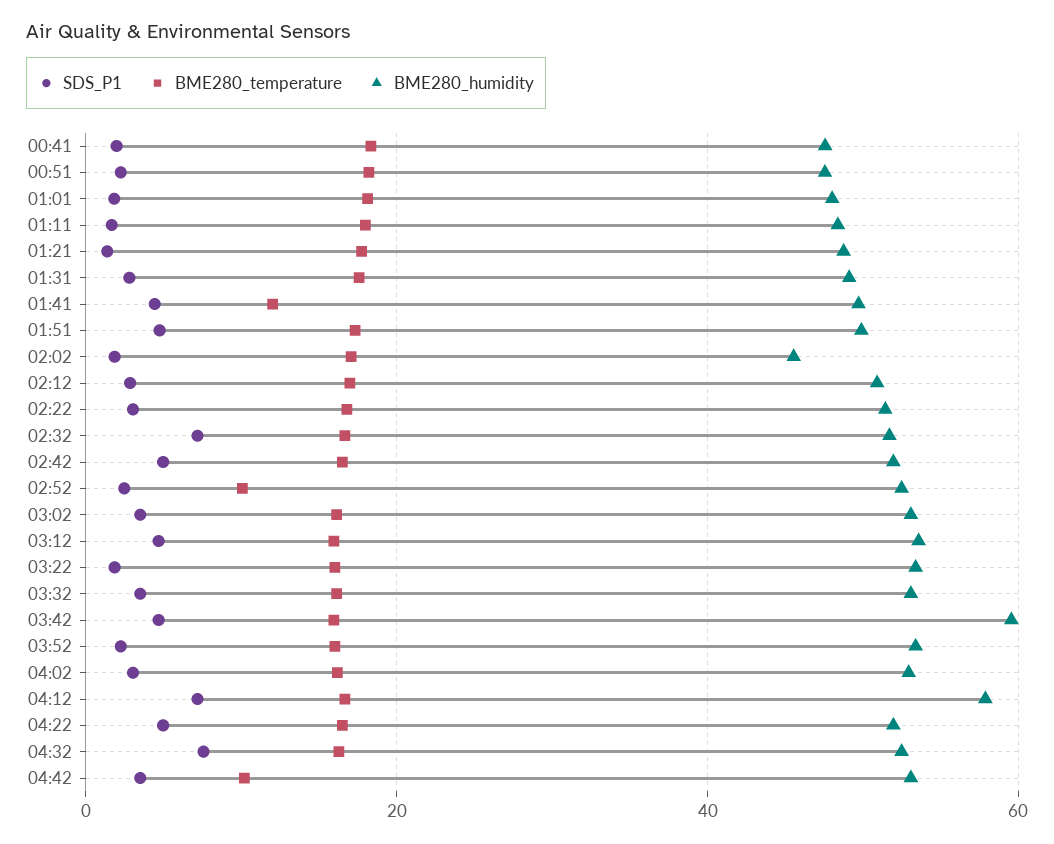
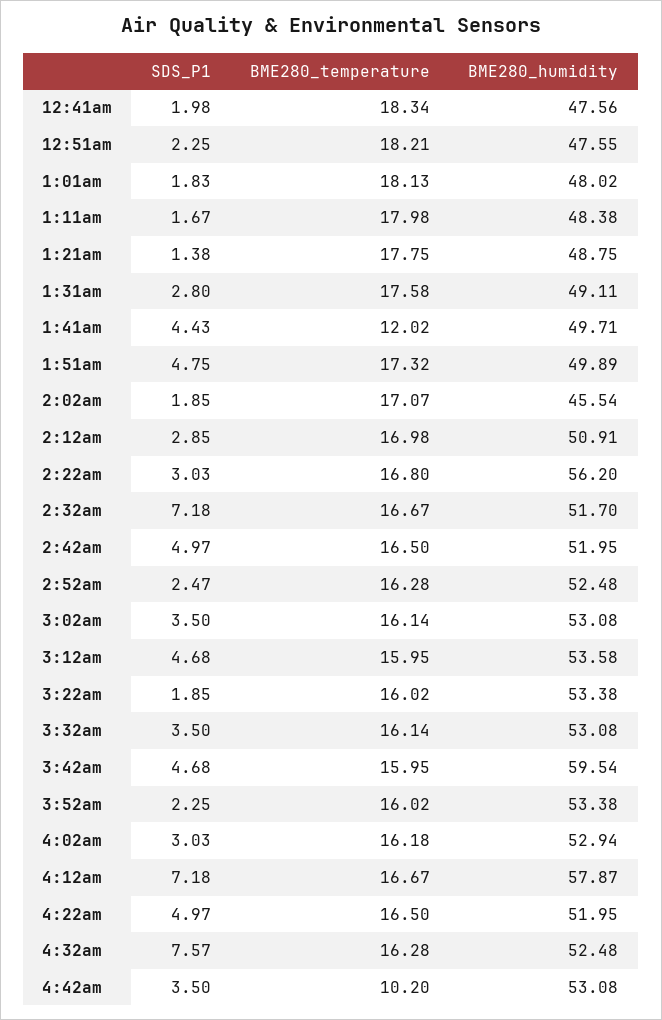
BME280_humidity, 02:22: 52 -> 56.2
BME280_temperature, 02:52: 10 -> 16.28

